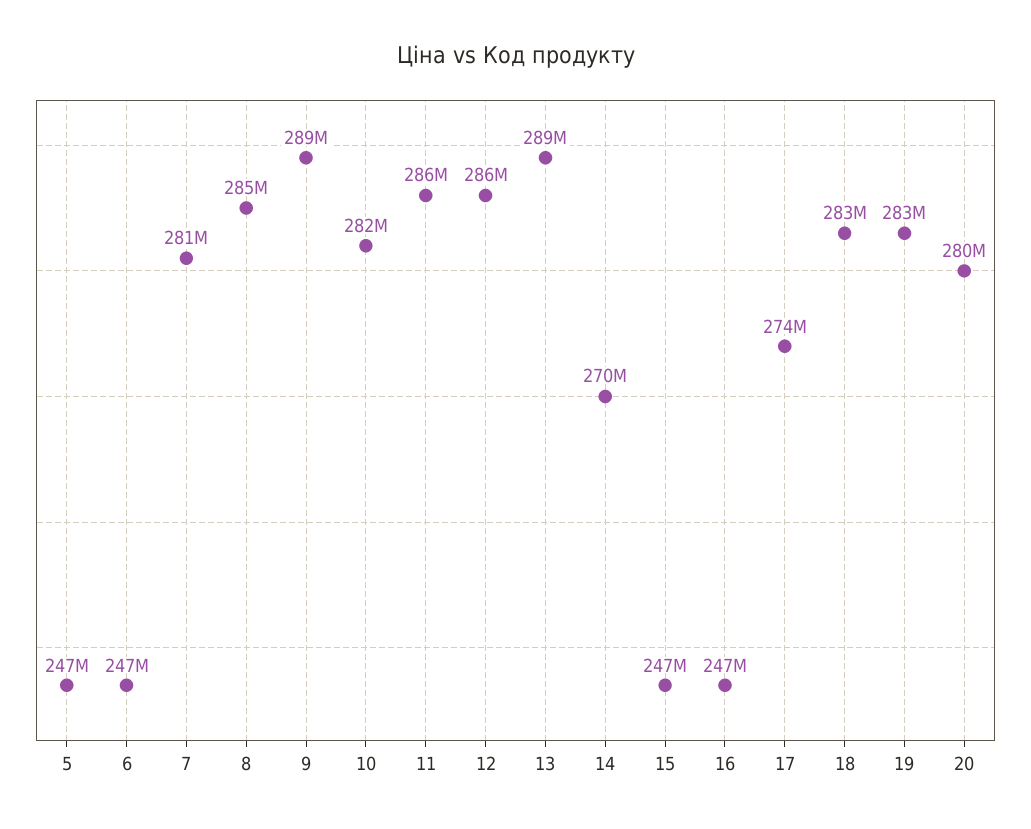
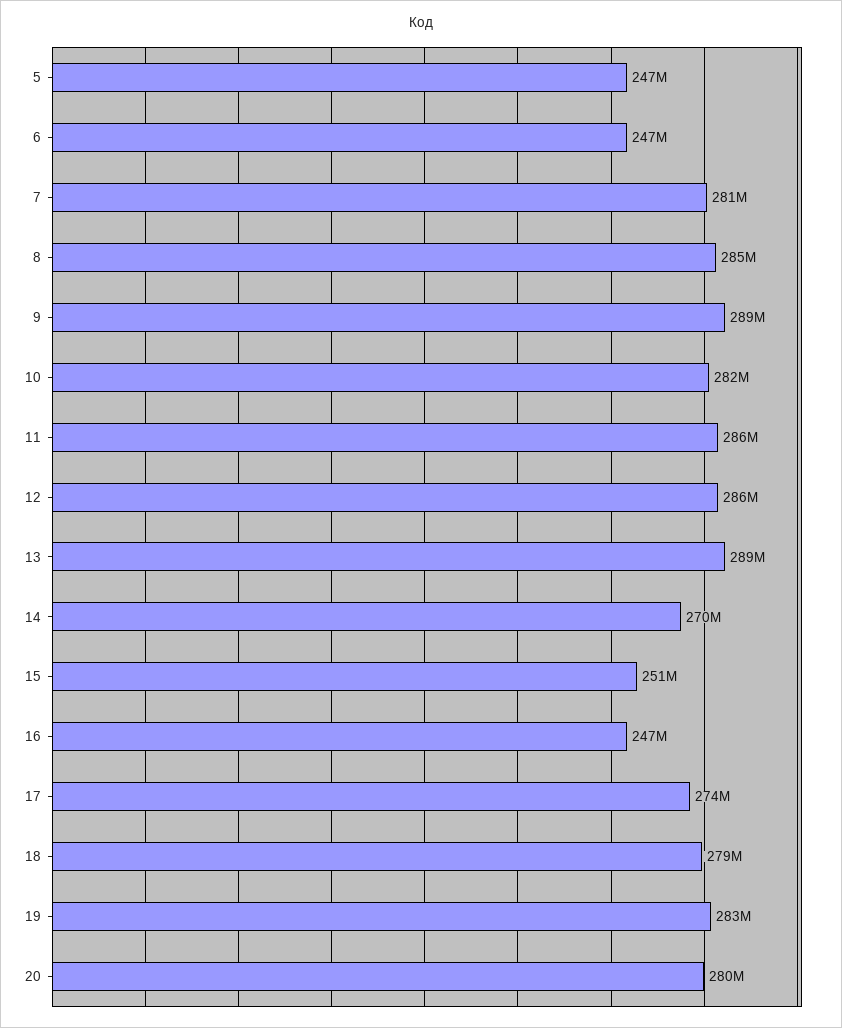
15: 247000000 -> 251000000
18: 283000000 -> 279000000

